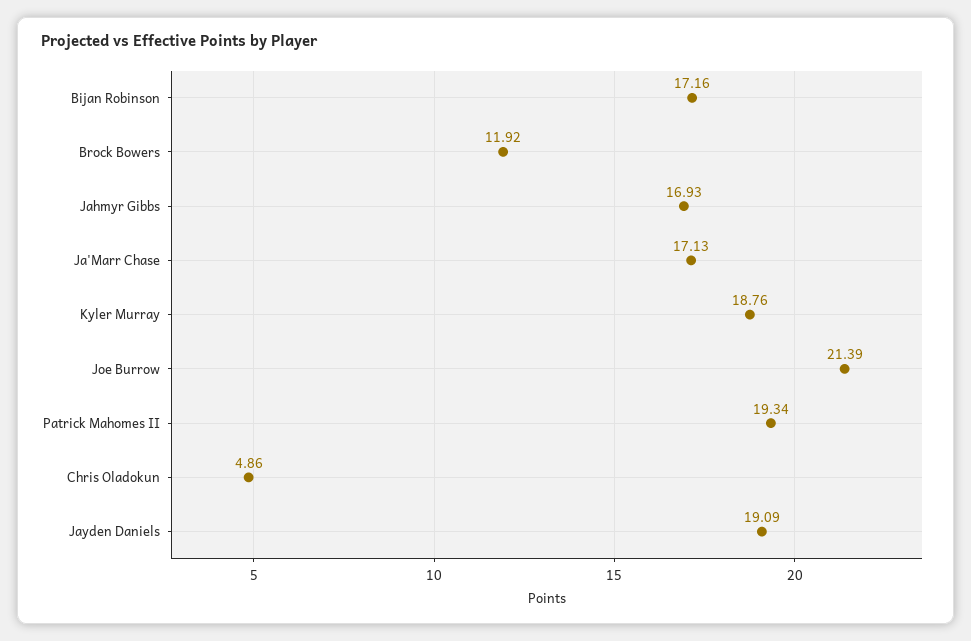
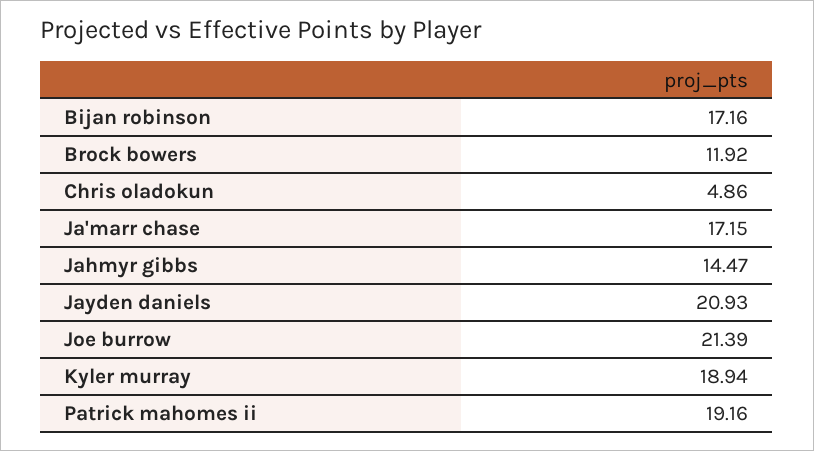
Jahmyr Gibbs: 16.93 -> 14.47
Ja'Marr Chase: 17.13 -> 17.15
Kyler Murray: 18.76 -> 18.94
Patrick Mahomes II: 19.34 -> 19.16
Jayden Daniels: 19.09 -> 20.93

